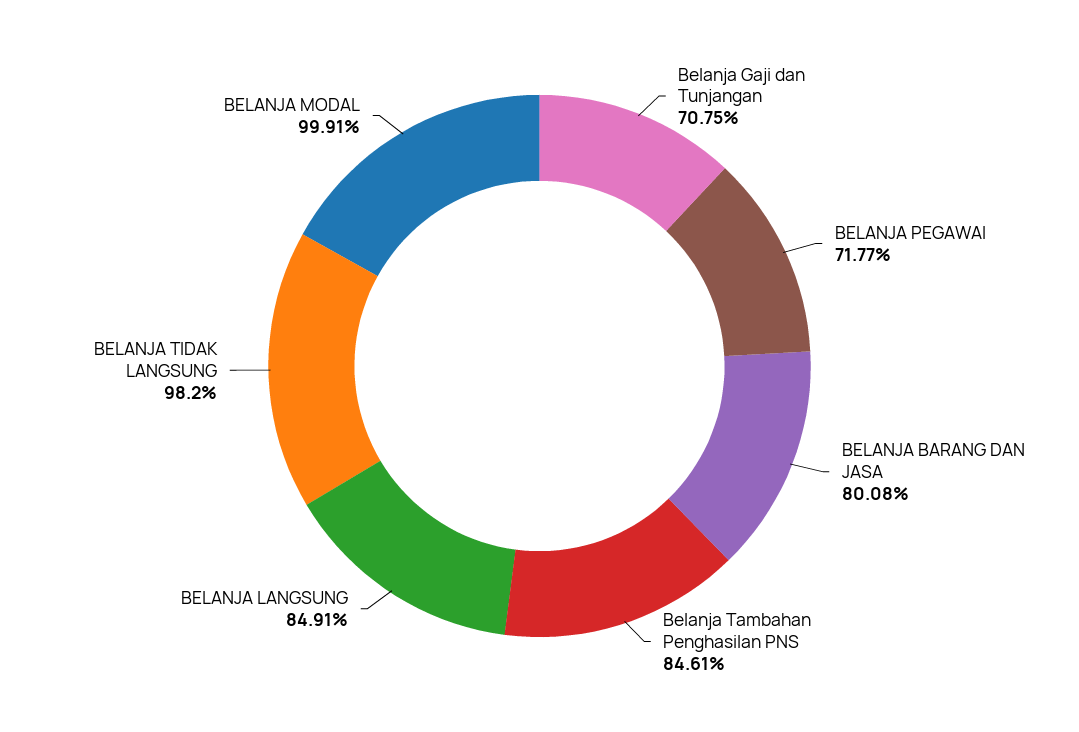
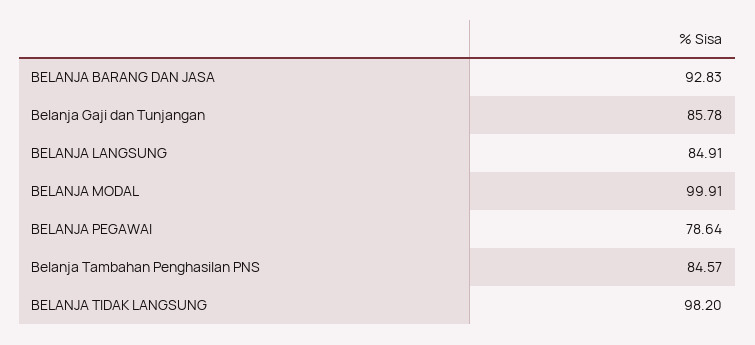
Belanja Gaji dan Tunjangan: 70.75 -> 85.78
BELANJA PEGAWAI: 71.77 -> 78.64
BELANJA BARANG DAN JASA: 80.08 -> 92.83
Belanja Tambahan Penghasilan PNS: 84.61 -> 84.57

